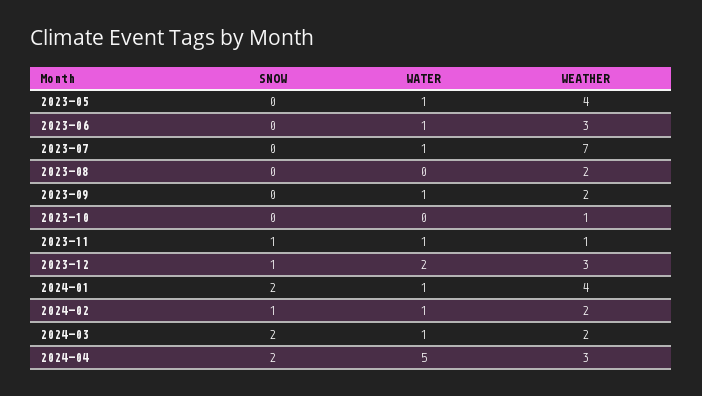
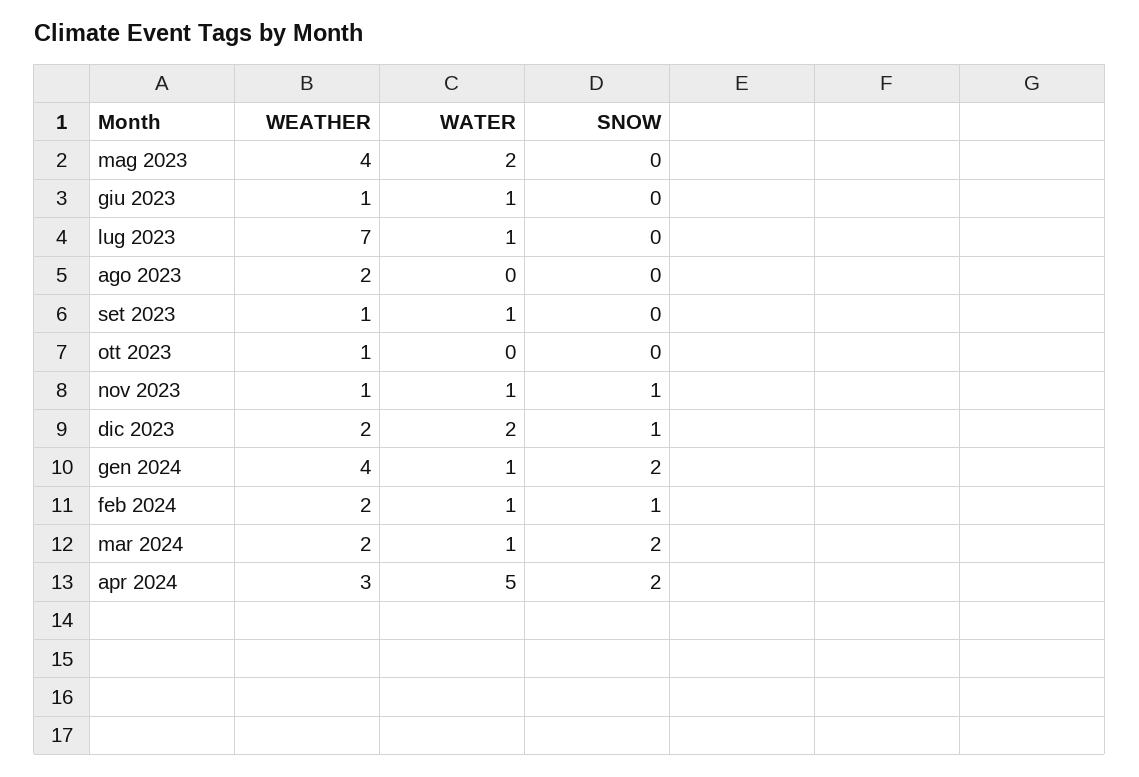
WATER, 2023-05: 1 -> 2
WEATHER, 2023-06: 3 -> 1
WEATHER, 2023-09: 2 -> 1
WEATHER, 2023-12: 3 -> 2

